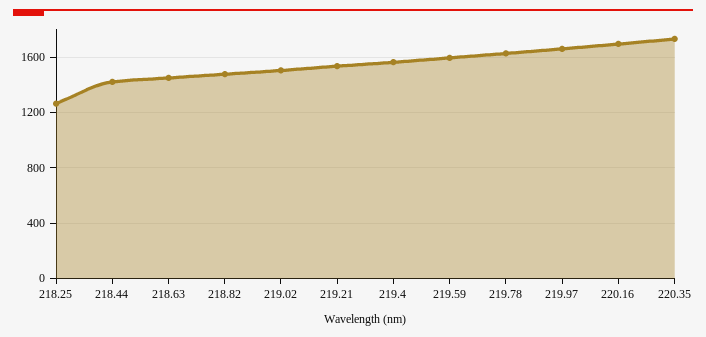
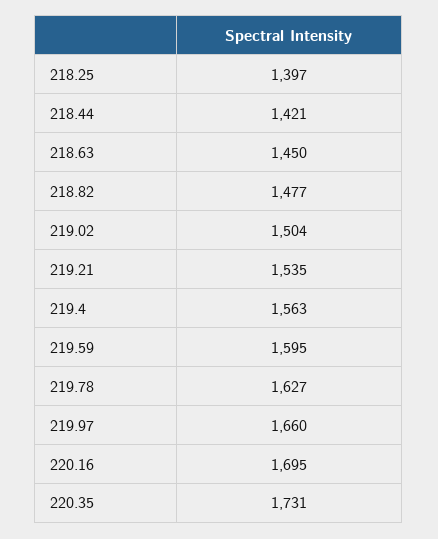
218.25: 1250 -> 1397

